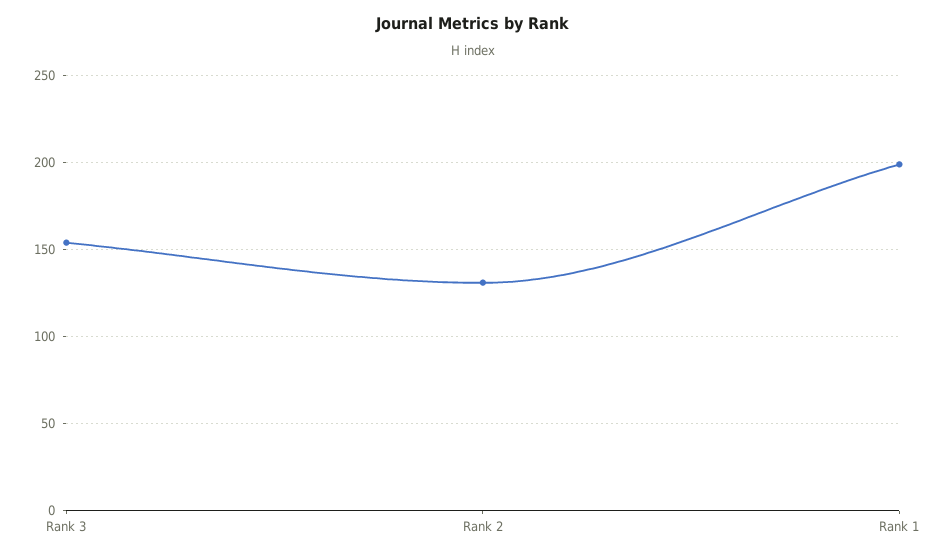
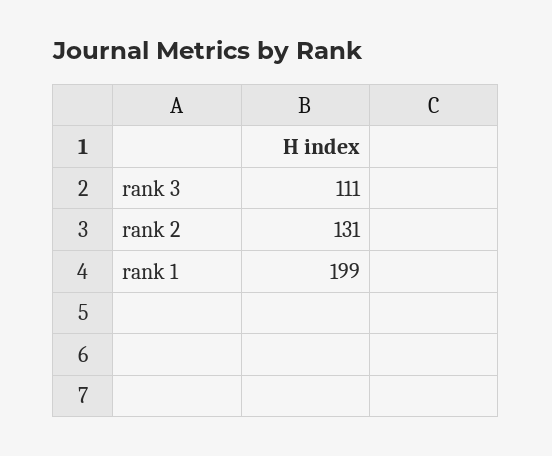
Rank 3: 155 -> 111

